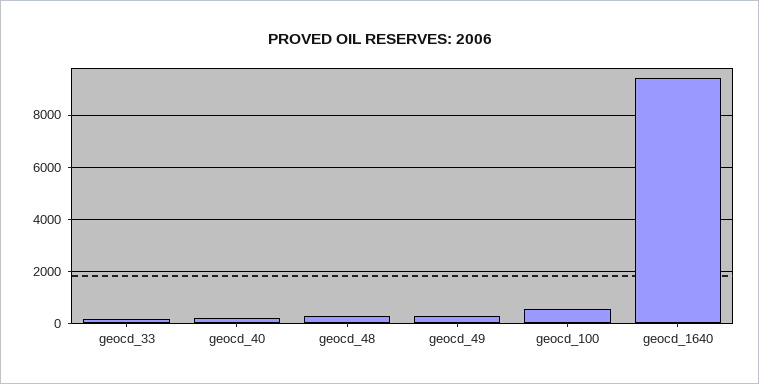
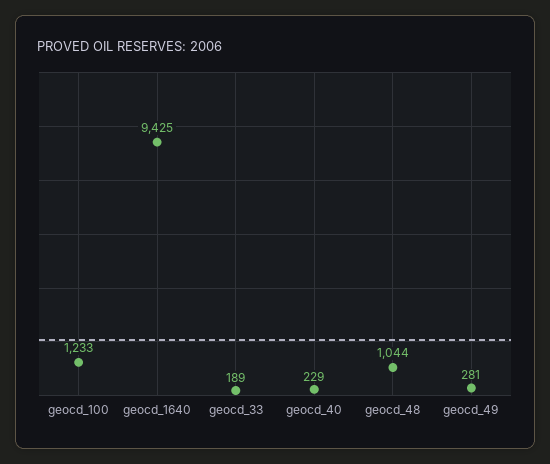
geocd_48: 250 -> 1044
geocd_100: 500 -> 1233

